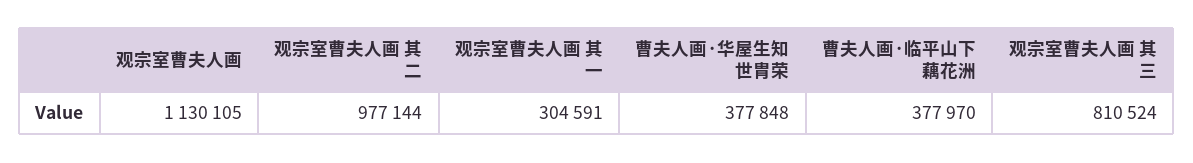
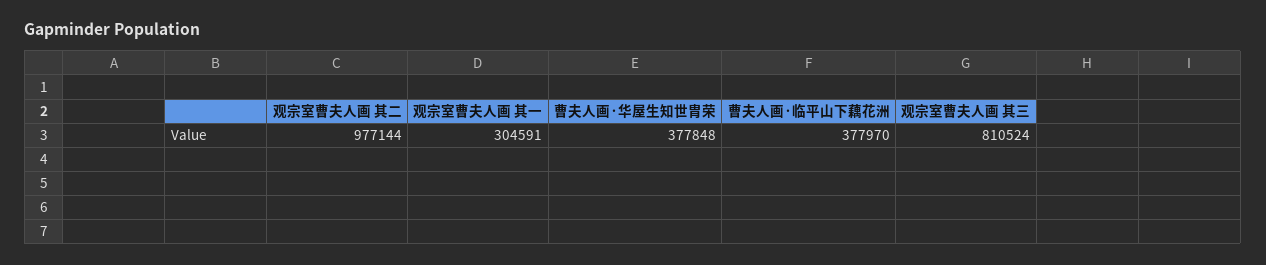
观宗室曹夫人画: 1130105 -> none

